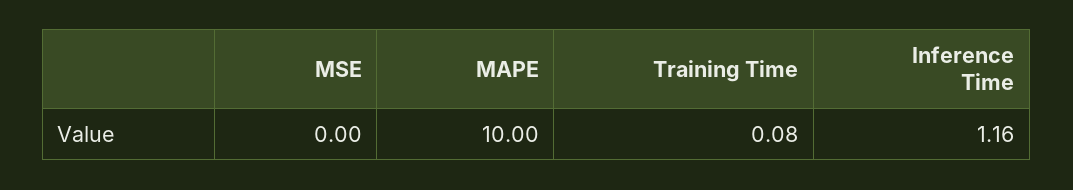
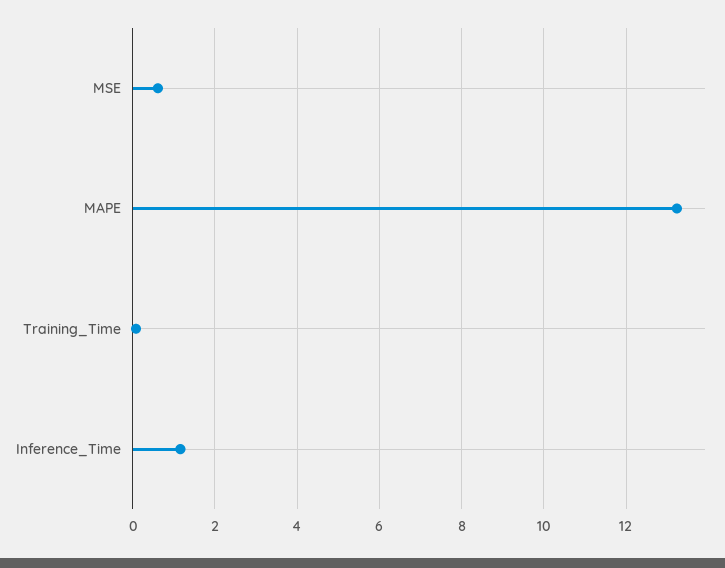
MSE: 0 -> 0.6
MAPE: 10 -> 13.2

